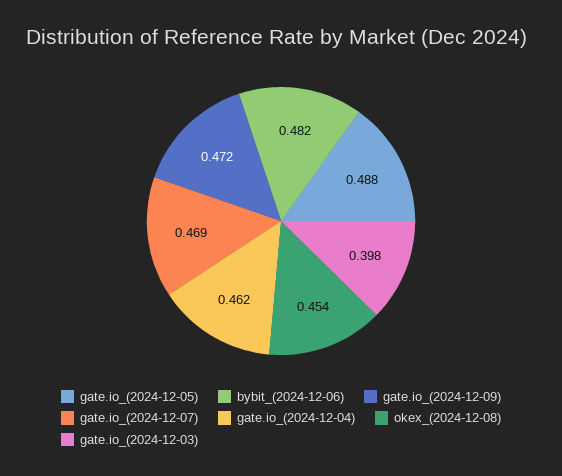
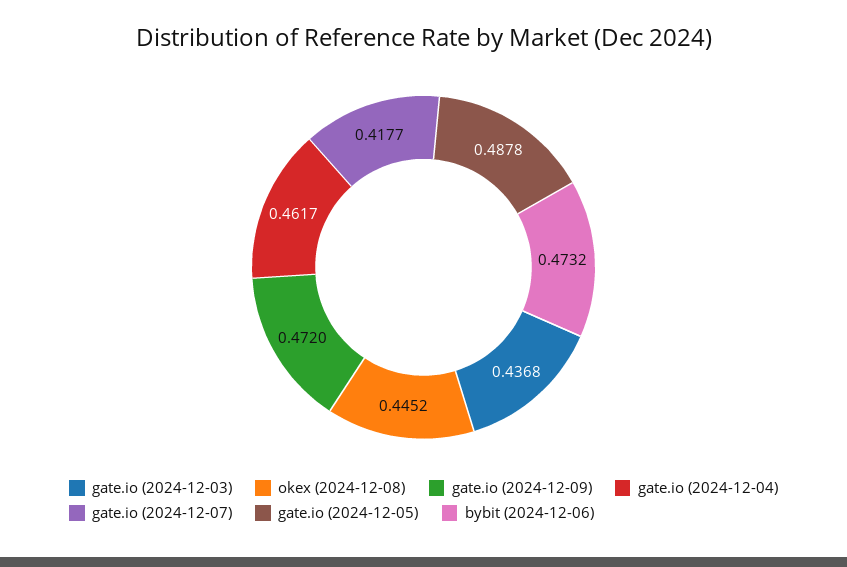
bybit_(2024-12-06): 0.482 -> 0.4732
gate.io_(2024-12-07): 0.469 -> 0.4177
okex_(2024-12-08): 0.454 -> 0.4452
gate.io_(2024-12-03): 0.398 -> 0.4368

